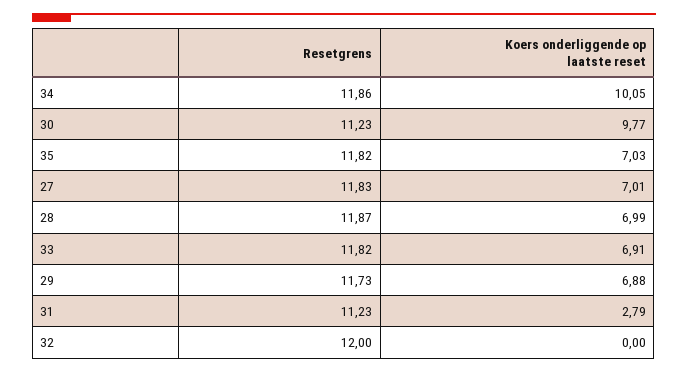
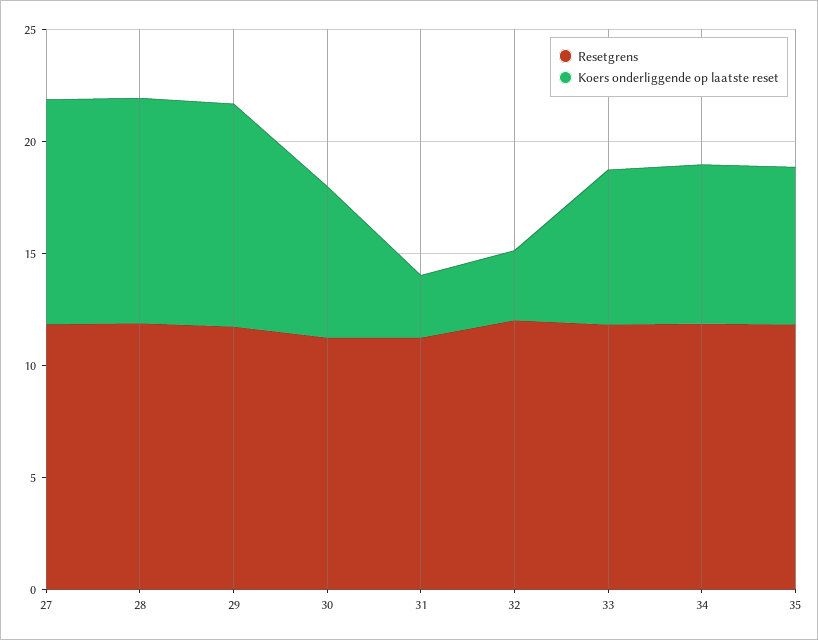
Koers onderliggende op laatste reset, 34: 10.05 -> 7
Koers onderliggende op laatste reset, 30: 9.77 -> 7
Koers onderliggende op laatste reset, 27: 7.01 -> 10
Koers onderliggende op laatste reset, 28: 6.99 -> 10
Koers onderliggende op laatste reset, 29: 6.88 -> 10
Koers onderliggende op laatste reset, 32: 0 -> 3

